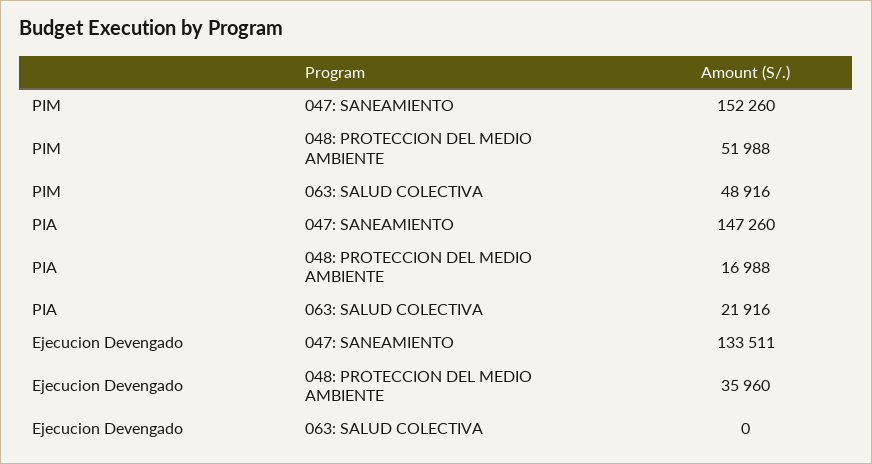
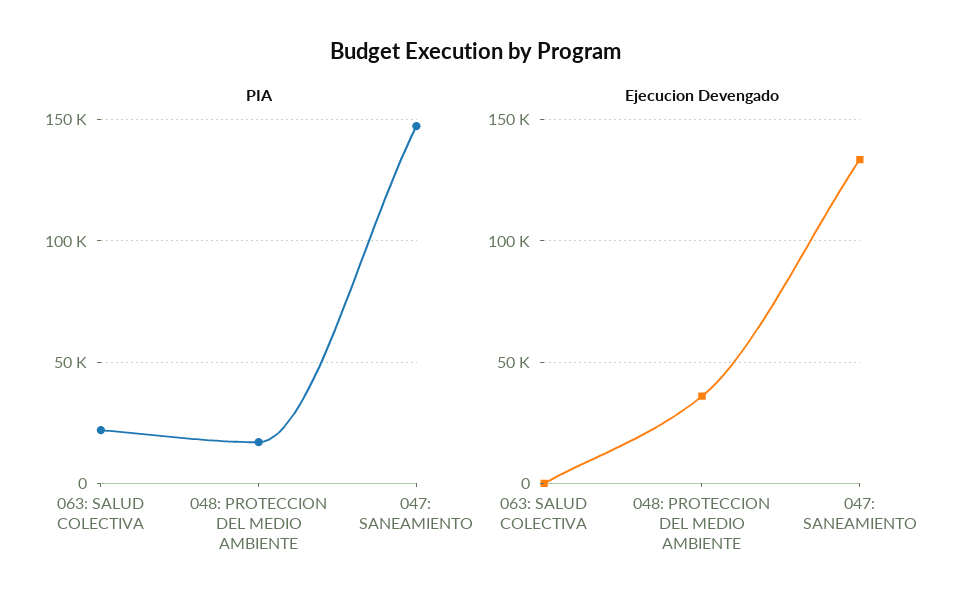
PIM, 047: SANEAMIENTO: 152260 -> none
PIM, 048: PROTECCION DEL MEDIO AMBIENTE: 51988 -> none
PIM, 063: SALUD COLECTIVA: 48916 -> none

